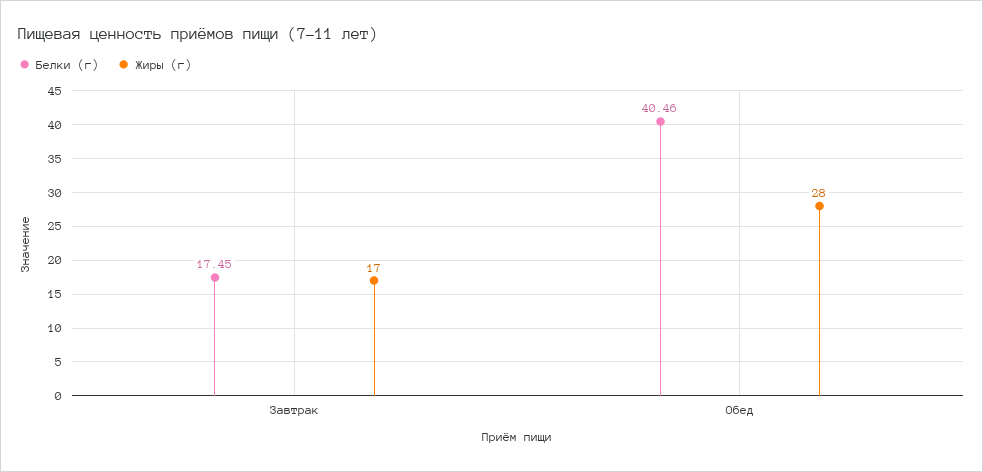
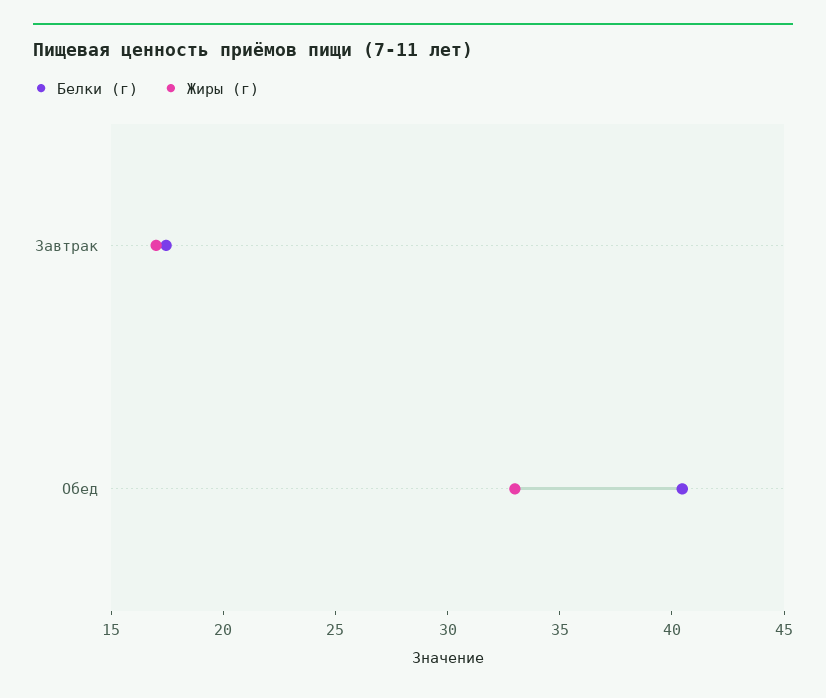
Жиры (г), Обед: 28 -> 33

